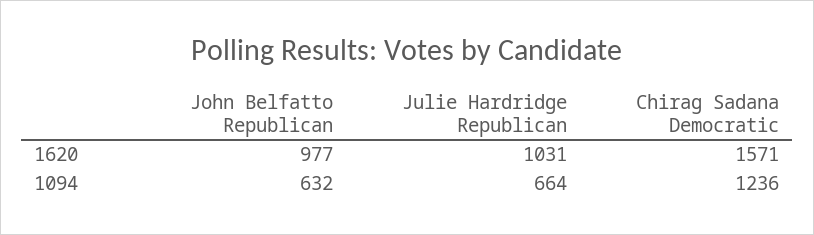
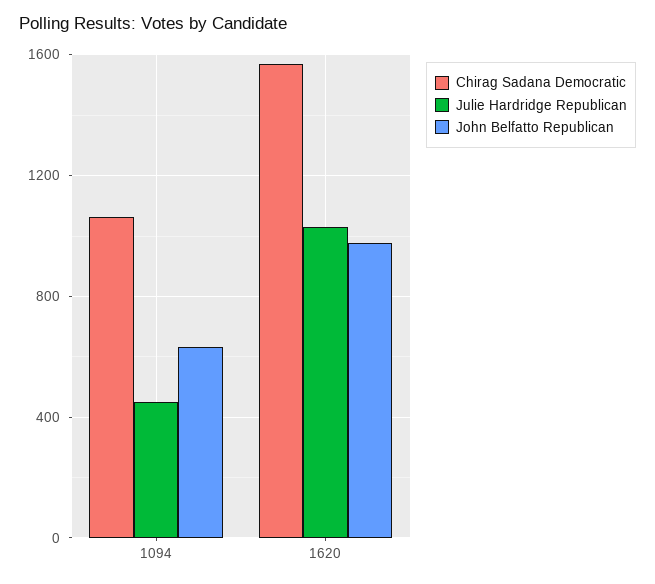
Julie Hardridge Republican, 1094: 664 -> 450
Chirag Sadana Democratic, 1094: 1236 -> 1050

